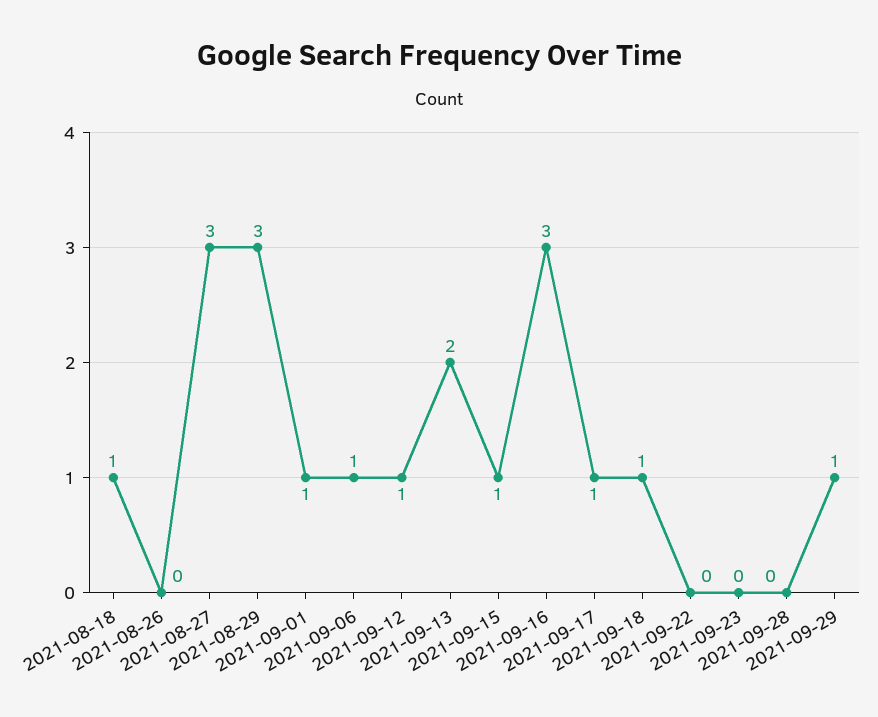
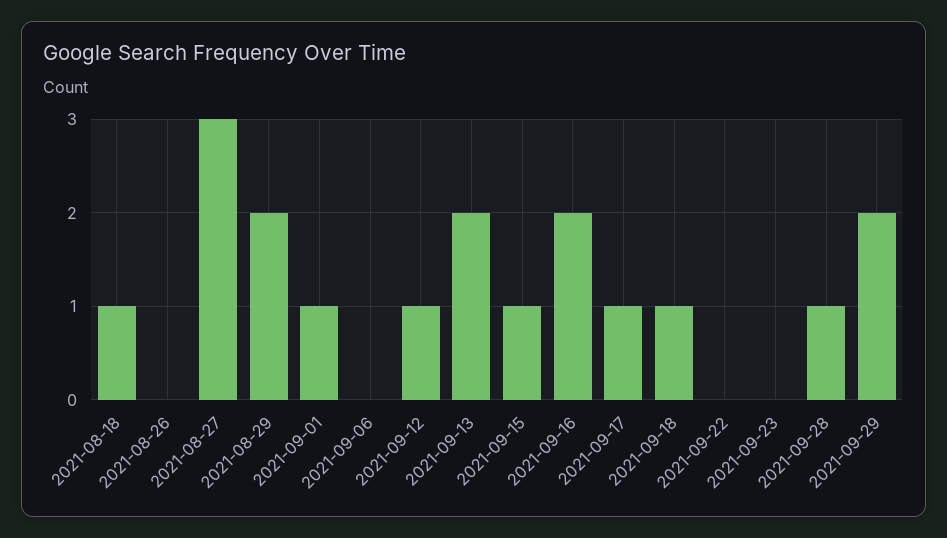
2021-08-29: 3 -> 2
2021-09-06: 1 -> 0
2021-09-16: 3 -> 2
2021-09-28: 0 -> 1
2021-09-29: 1 -> 2

